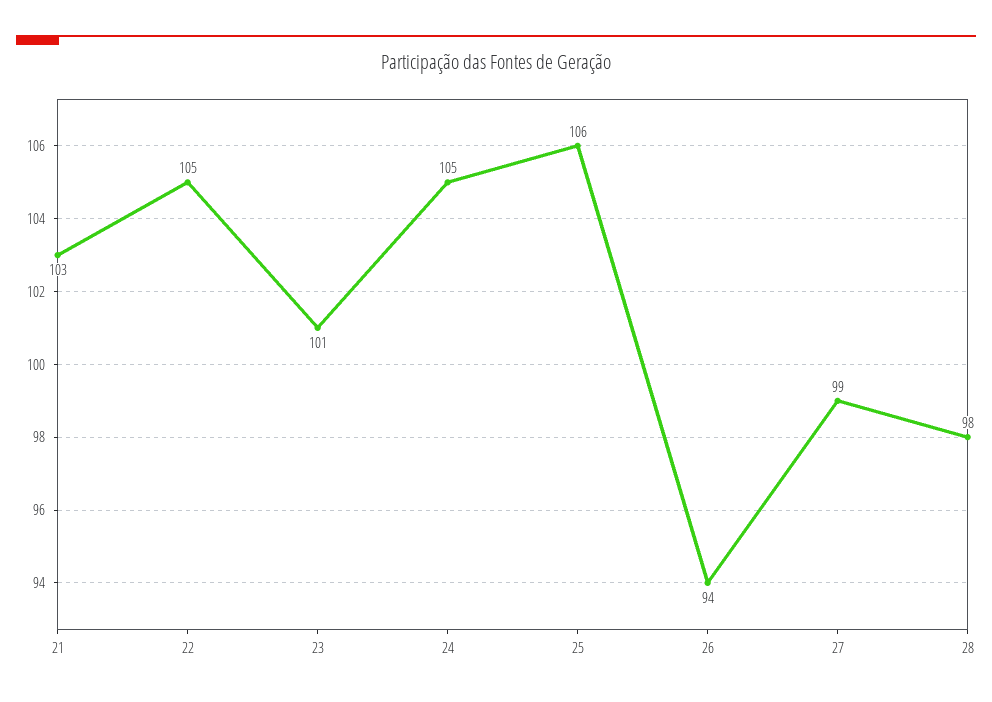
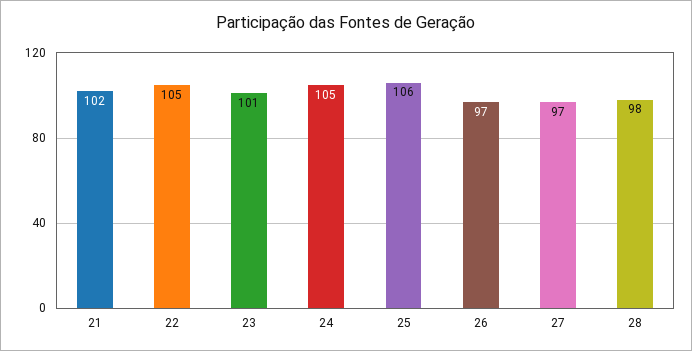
21: 103 -> 102
26: 94 -> 97
27: 99 -> 97

